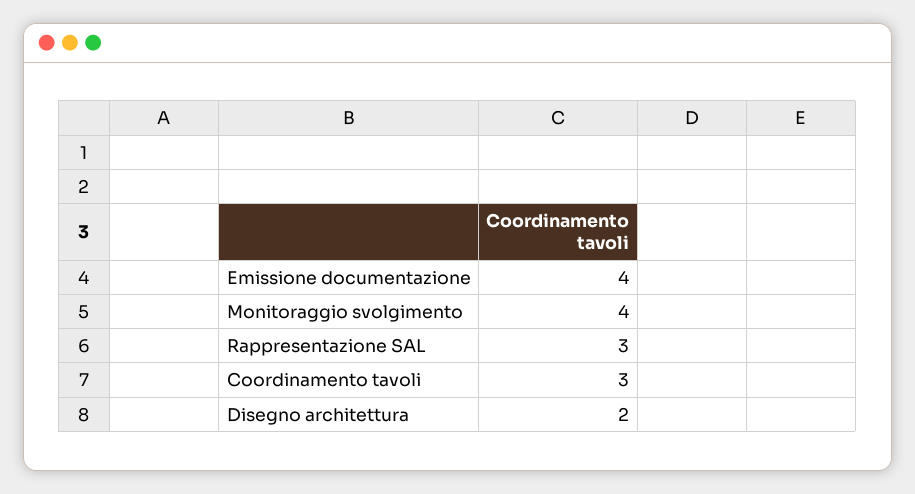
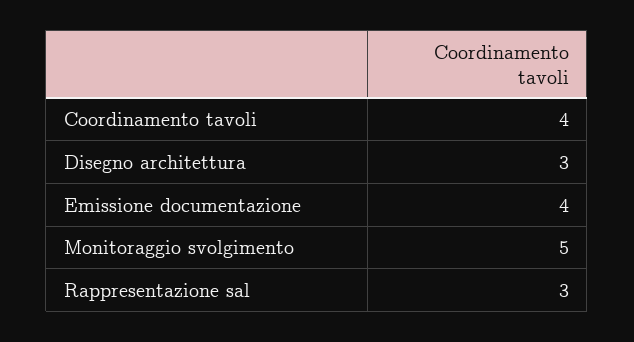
Monitoraggio svolgimento: 4 -> 5
Coordinamento tavoli: 3 -> 4
Disegno architettura: 2 -> 3

